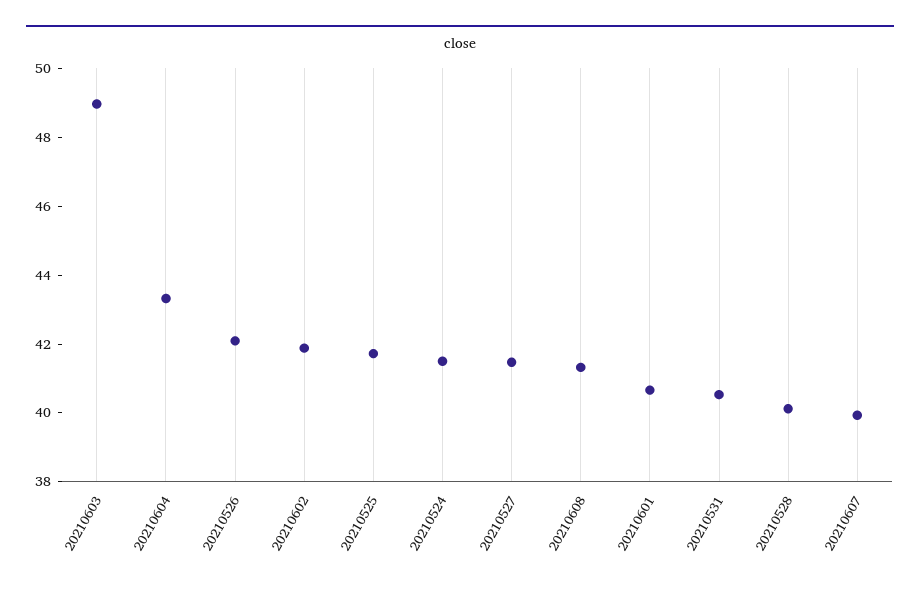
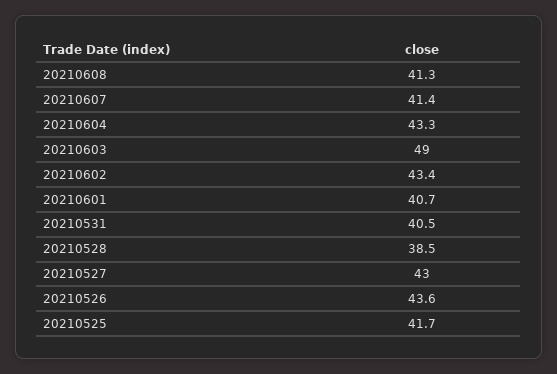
20210526: 42 -> 43.6
20210602: 42 -> 43.4
20210524: 41.5 -> none
20210527: 41.5 -> 43
20210528: 40 -> 38.5
20210607: 40 -> 41.4

